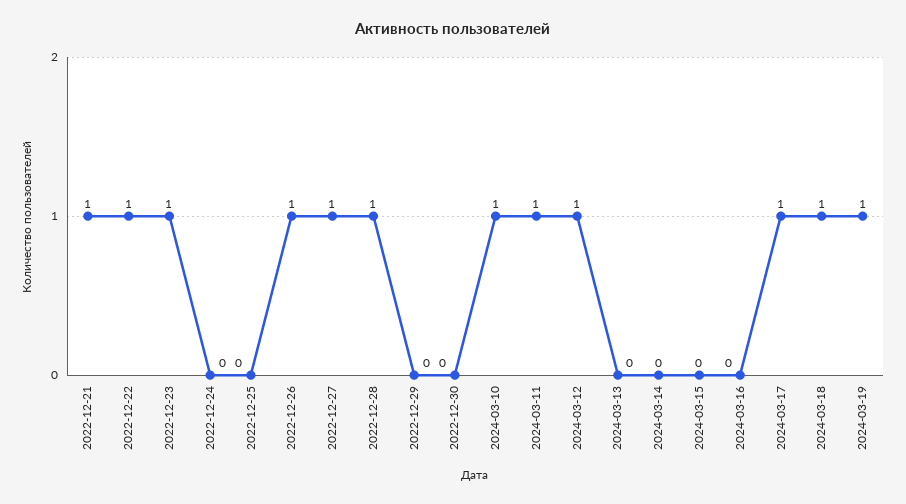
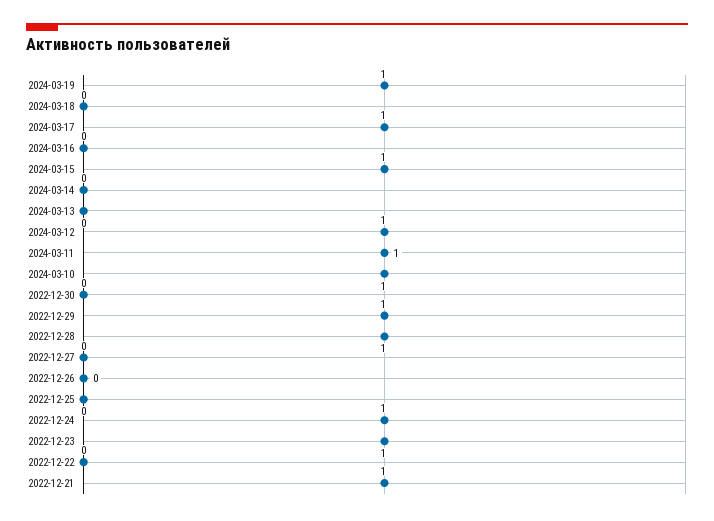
2022-12-22: 1 -> 0
2022-12-24: 0 -> 1
2022-12-26: 1 -> 0
2022-12-27: 1 -> 0
2022-12-29: 0 -> 1
2024-03-15: 0 -> 1
2024-03-18: 1 -> 0

